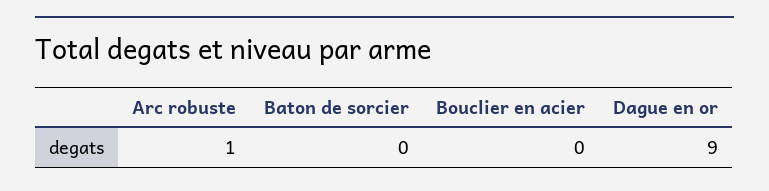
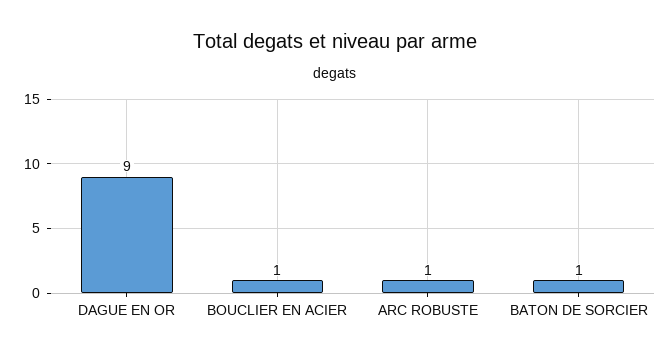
Baton de sorcier: 0 -> 1
Bouclier en acier: 0 -> 1

